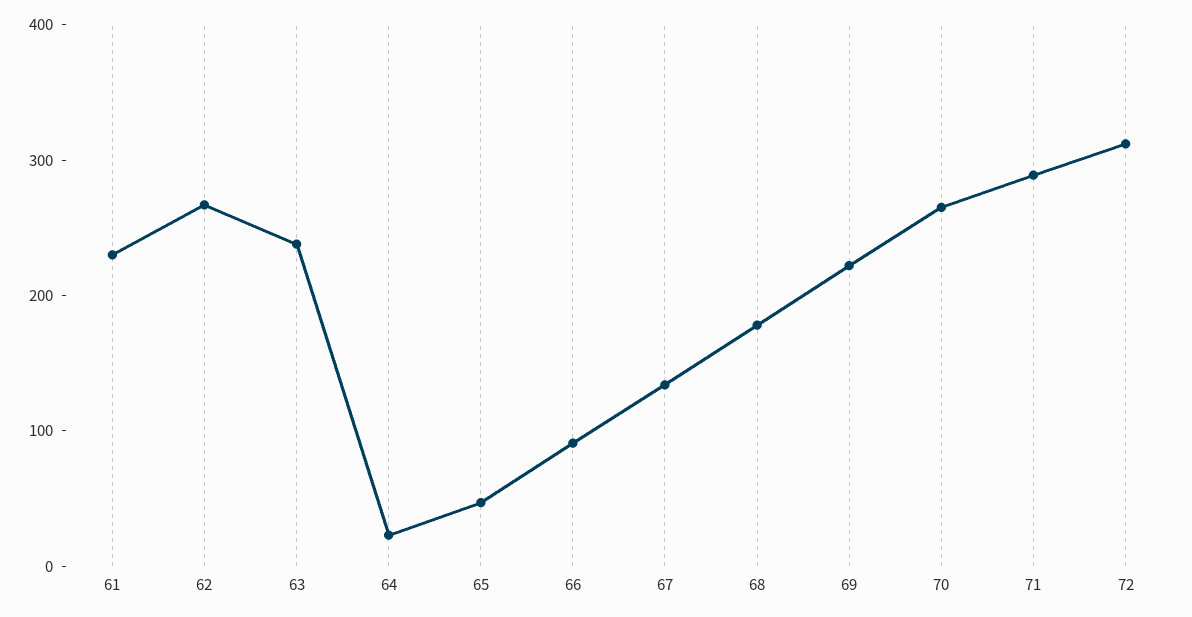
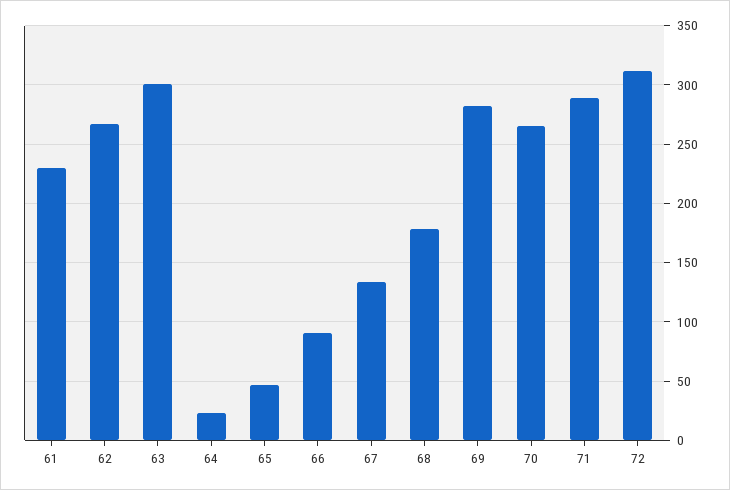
63: 240 -> 300
69: 220 -> 280

